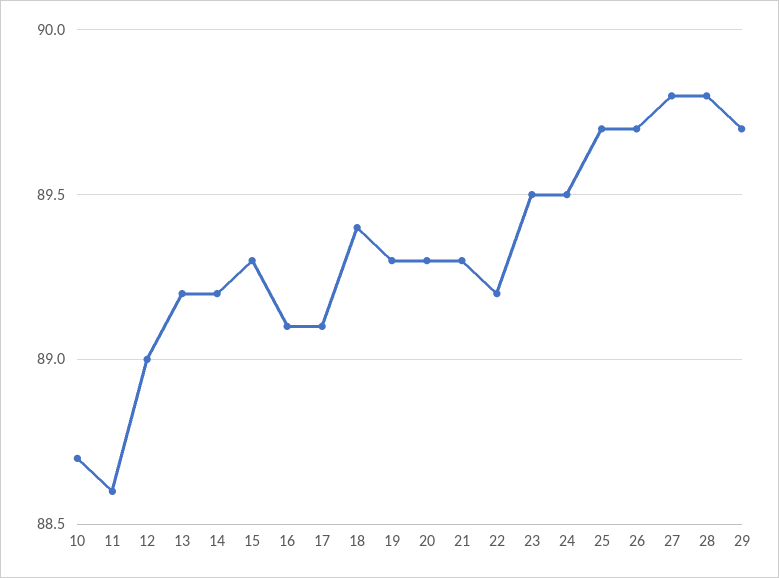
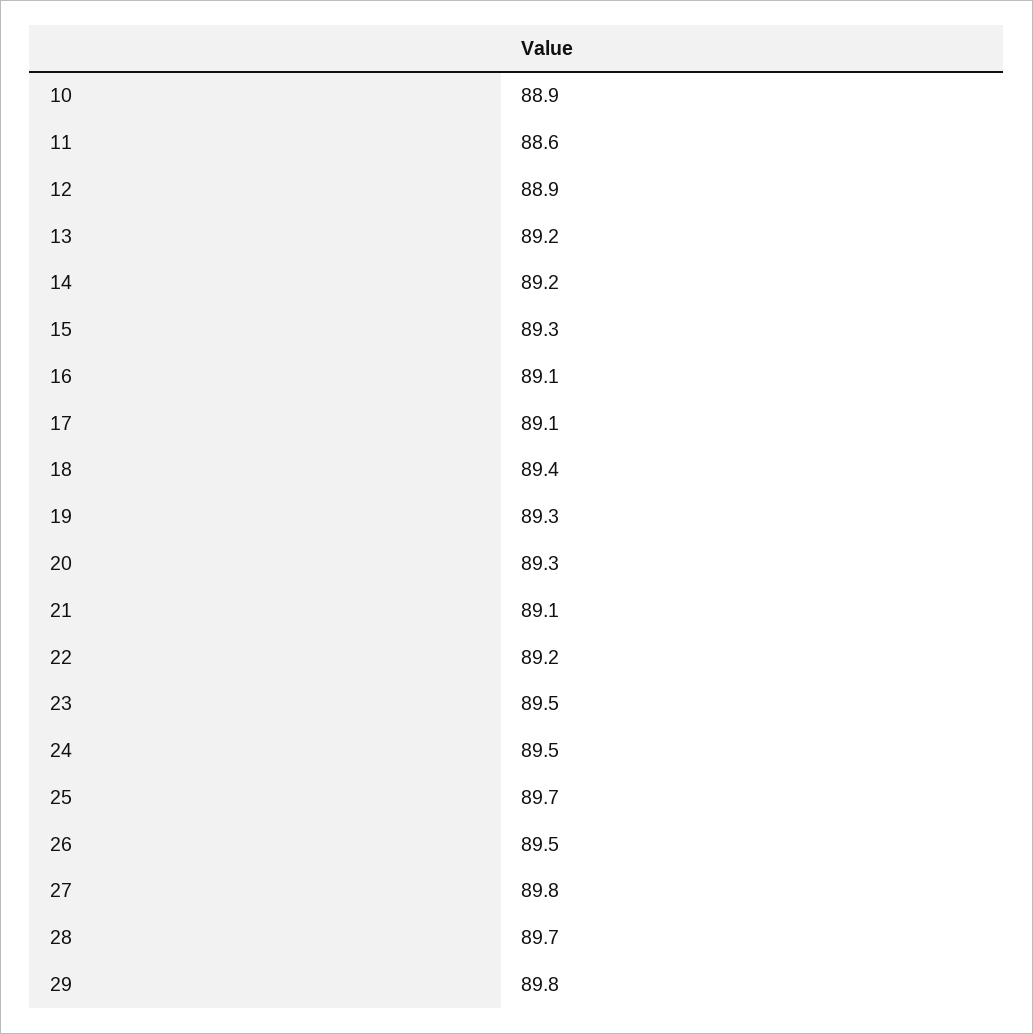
10: 88.7 -> 88.9
12: 89 -> 88.9
21: 89.3 -> 89.1
26: 89.7 -> 89.5
28: 89.8 -> 89.7
29: 89.7 -> 89.8

